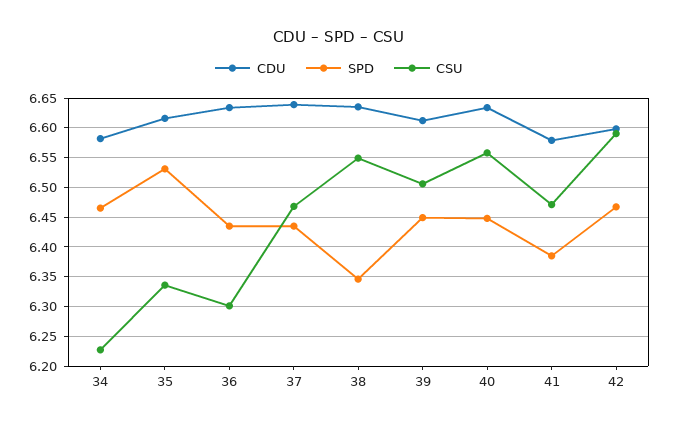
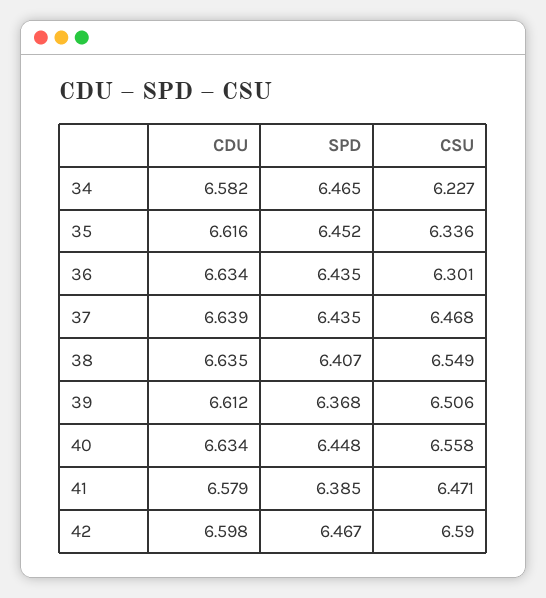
SPD, 35: 6.525 -> 6.452
SPD, 38: 6.35 -> 6.407
SPD, 39: 6.45 -> 6.368

